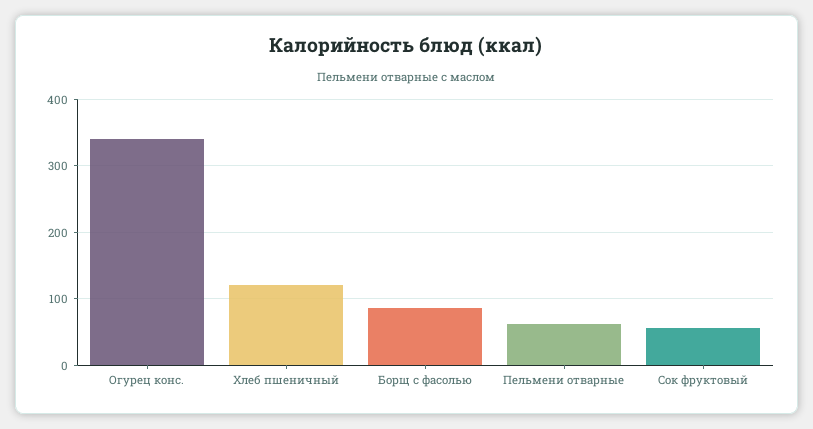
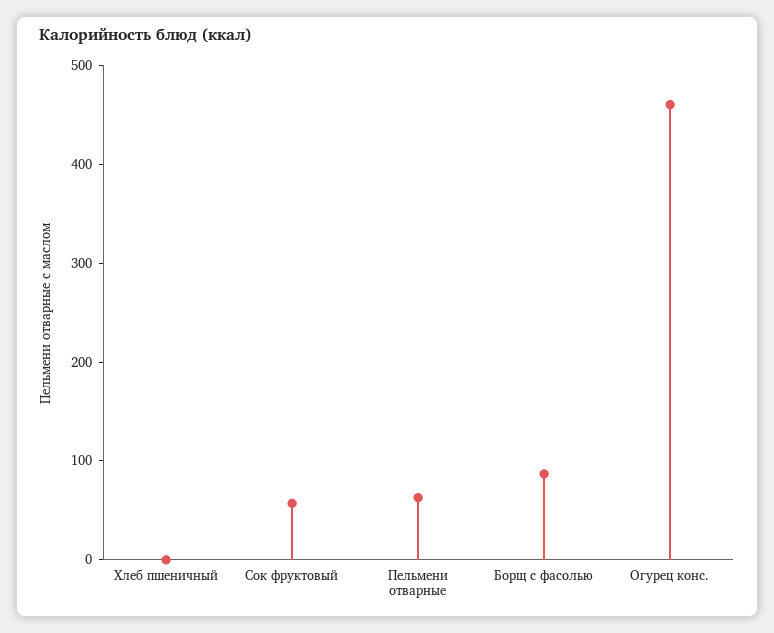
Огурец конс.: 340 -> 460
Хлеб пшеничный: 120 -> 0

